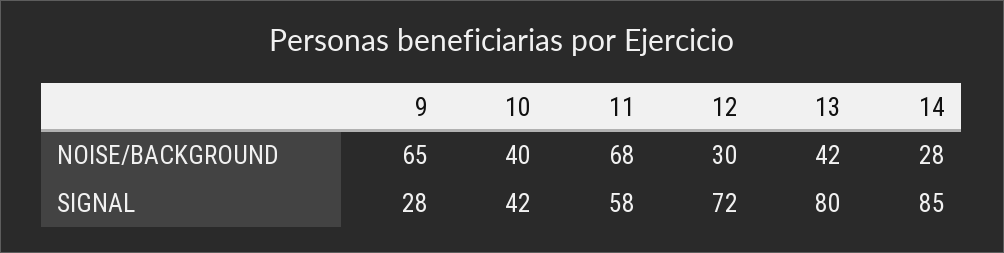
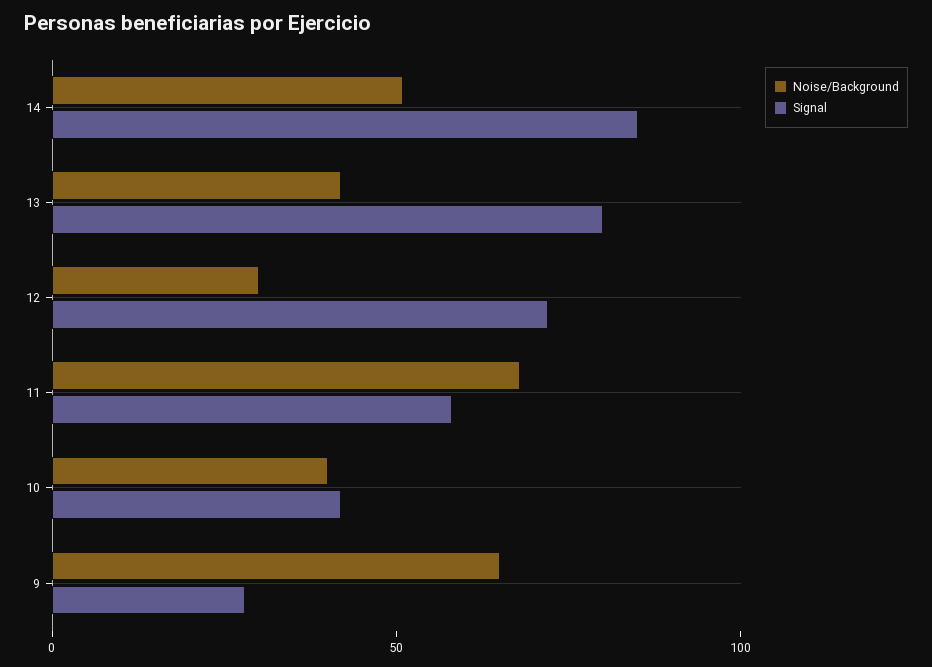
NOISE/BACKGROUND, 14: 28 -> 50

